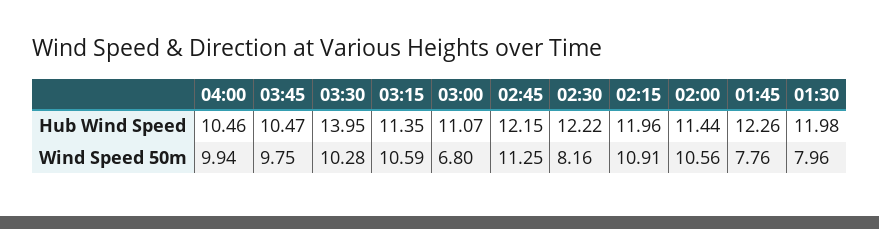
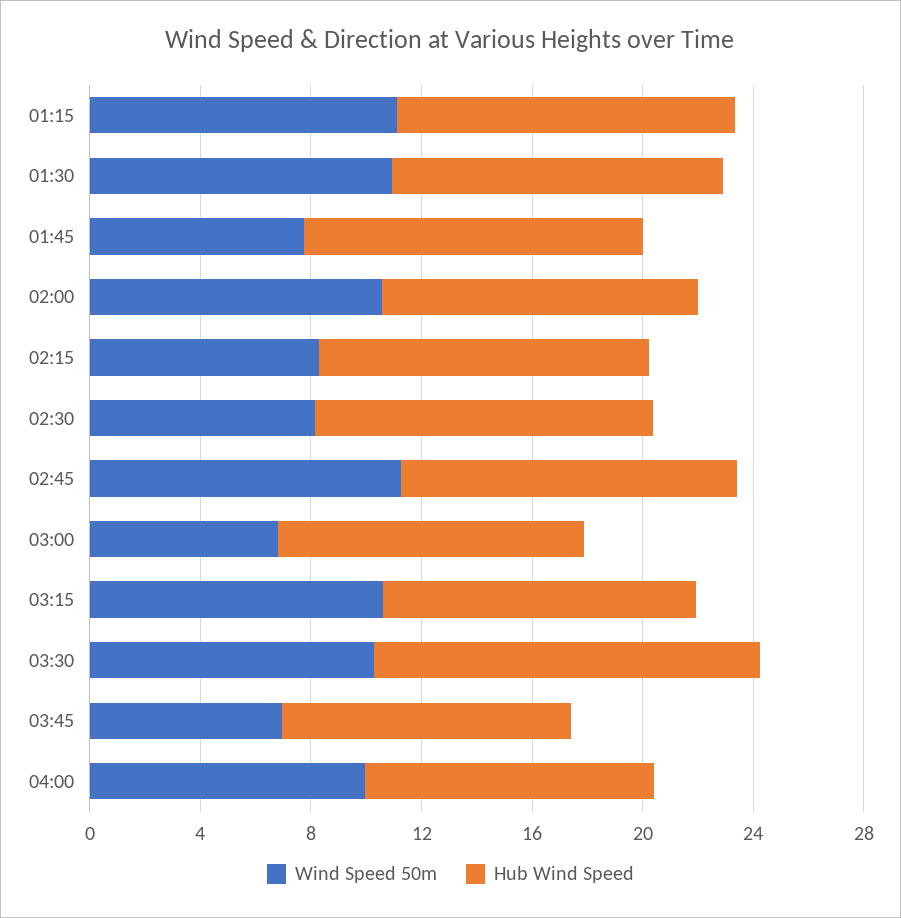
Wind Speed 50m, 03:45: 9.75 -> 7
Wind Speed 50m, 02:15: 10.91 -> 8
Wind Speed 50m, 01:30: 7.96 -> 11
Wind Speed 50m, 01:15: none -> 11
Hub Wind Speed, 01:15: none -> 12

